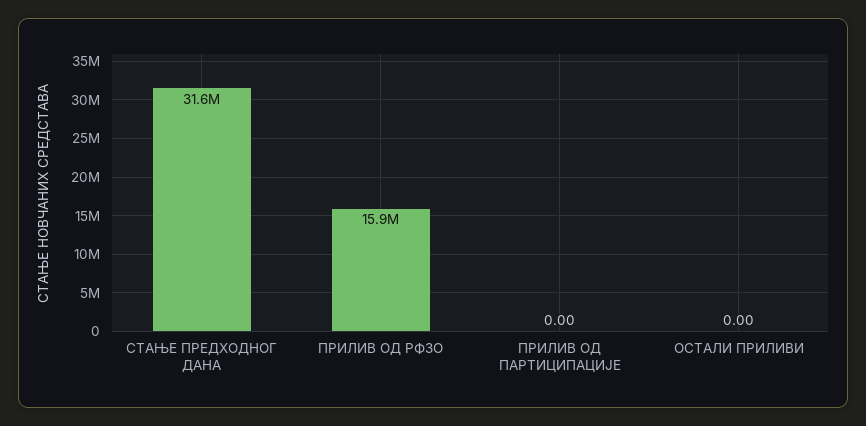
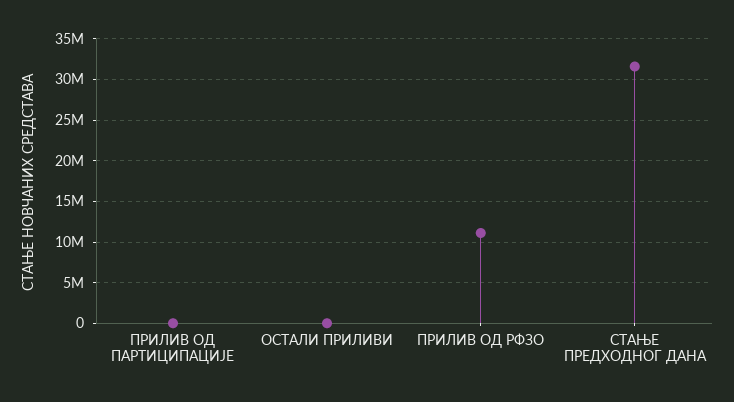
ПРИЛИВ ОД РФЗО: 15900000 -> 11000000

